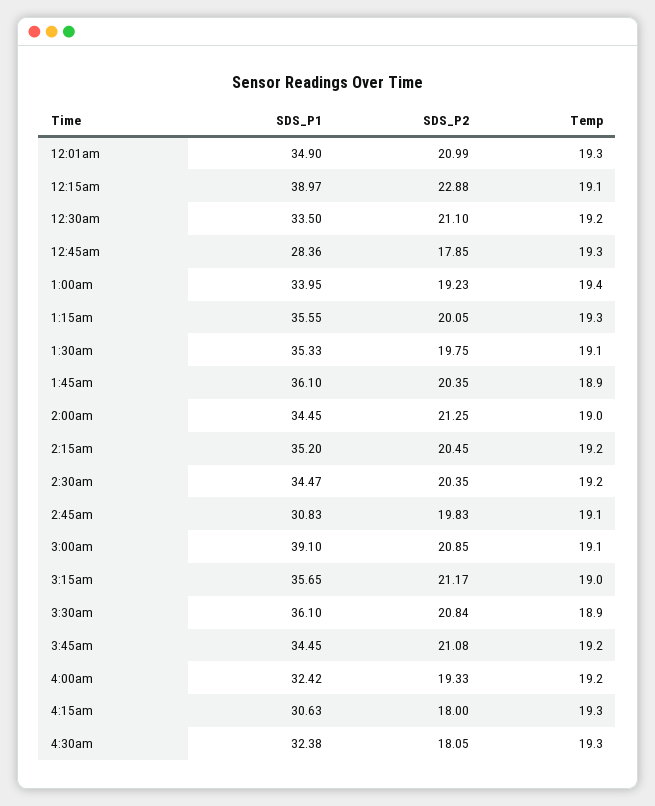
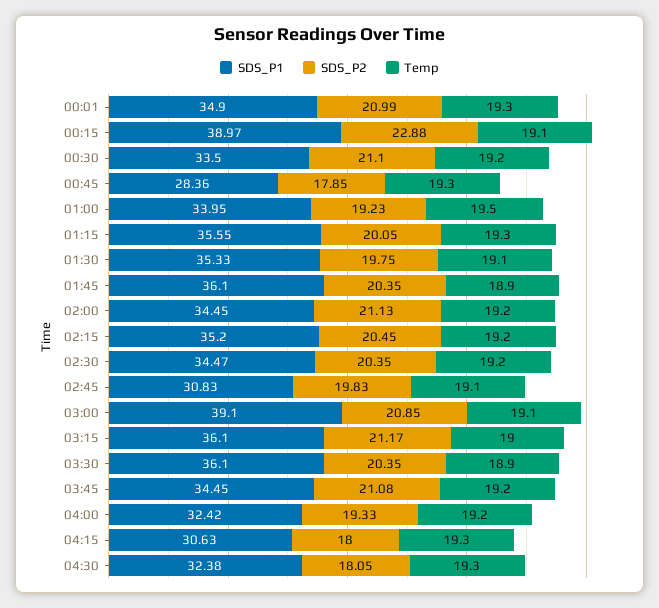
Temp, 1:00am: 19.4 -> 19.5
SDS_P2, 2:00am: 21.25 -> 21.13
Temp, 2:00am: 19 -> 19.2
SDS_P1, 3:15am: 35.65 -> 36.1
SDS_P2, 3:30am: 20.84 -> 20.35

